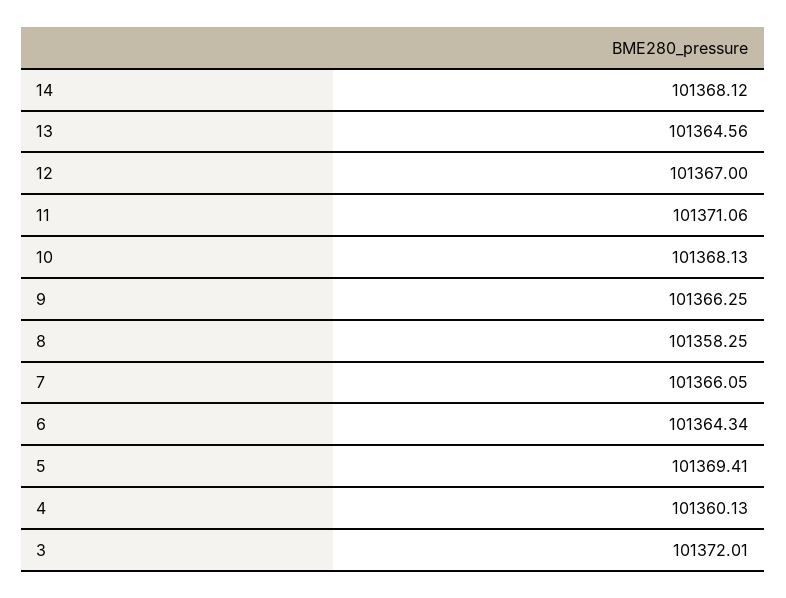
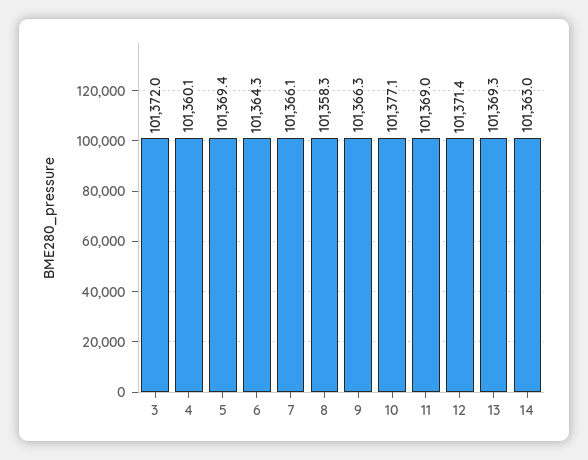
14: 101368.12 -> 101363
13: 101364.56 -> 101369.3
12: 101367 -> 101371.4
11: 101371.06 -> 101369
10: 101368.13 -> 101377.1

